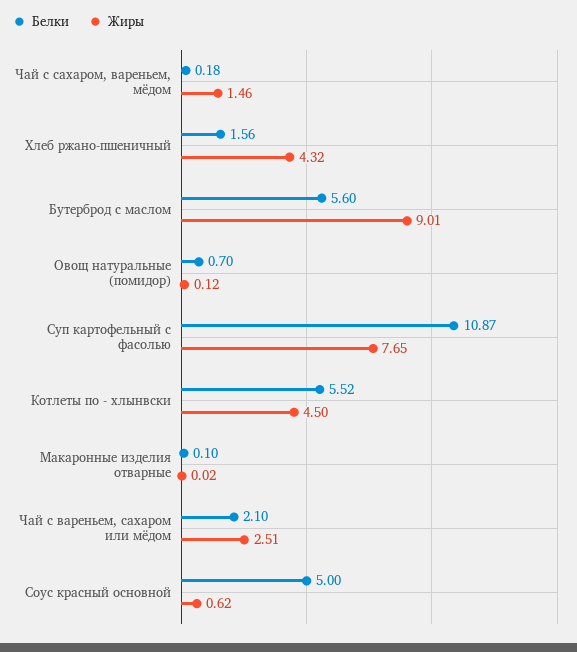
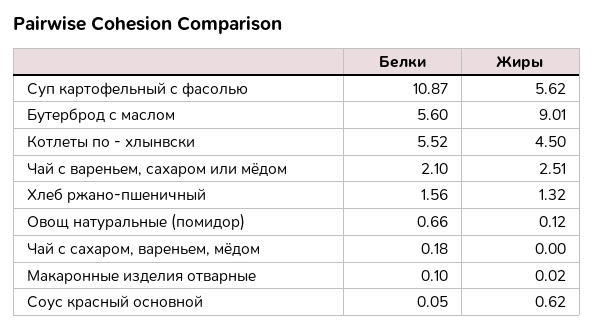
Жиры, Чай с сахаром, вареньем, мёдом: 1.46 -> 0
Жиры, Хлеб ржано-пшеничный: 4.32 -> 1.32
Белки, Овощ натуральные (помидор): 0.7 -> 0.66
Жиры, Суп картофельный с фасолью: 7.65 -> 5.62
Белки, Соус красный основной: 5 -> 0.05

